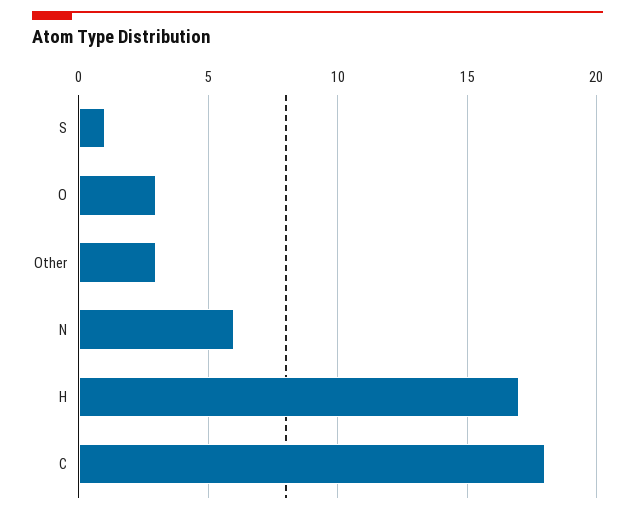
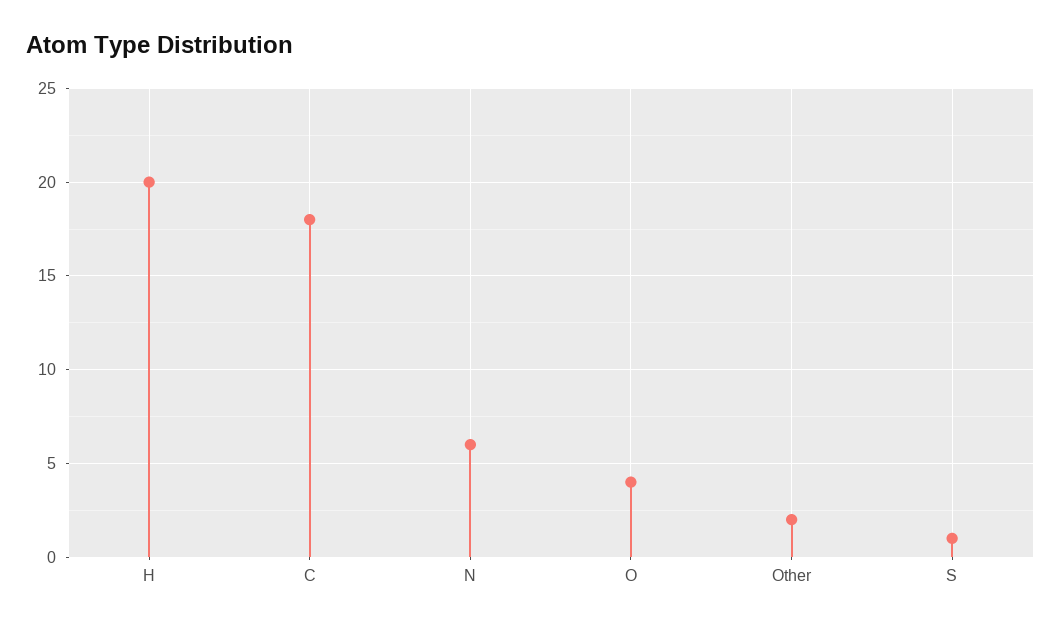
O: 3 -> 4
Other: 3 -> 2
H: 17 -> 20

